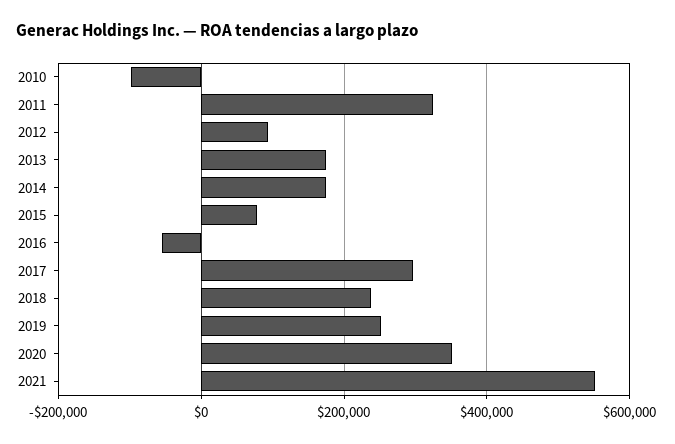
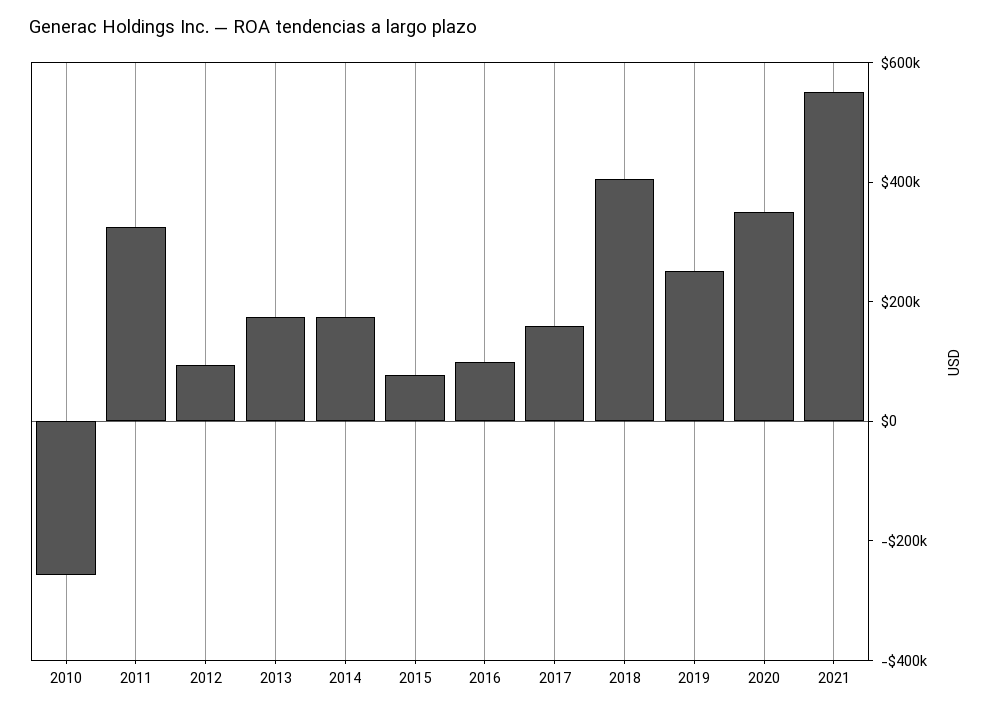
2010: -100000 -> -250000
2016: -60000 -> 100000
2017: 300000 -> 150000
2018: 240000 -> 400000

